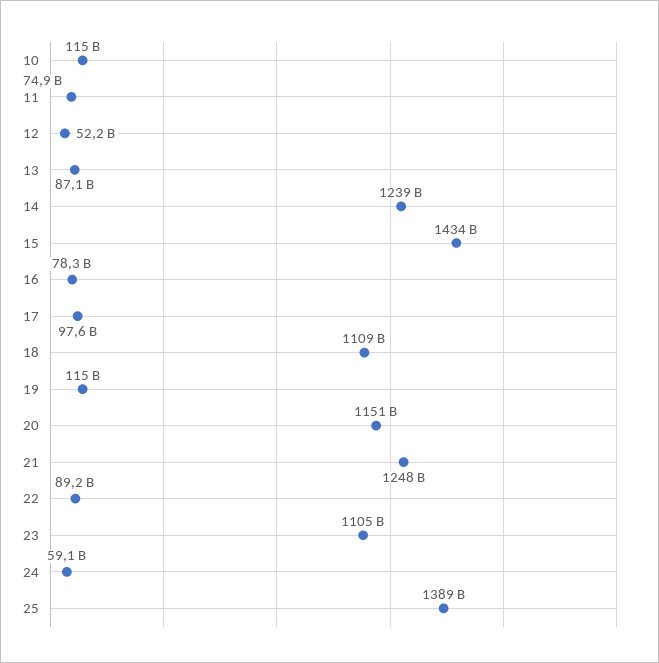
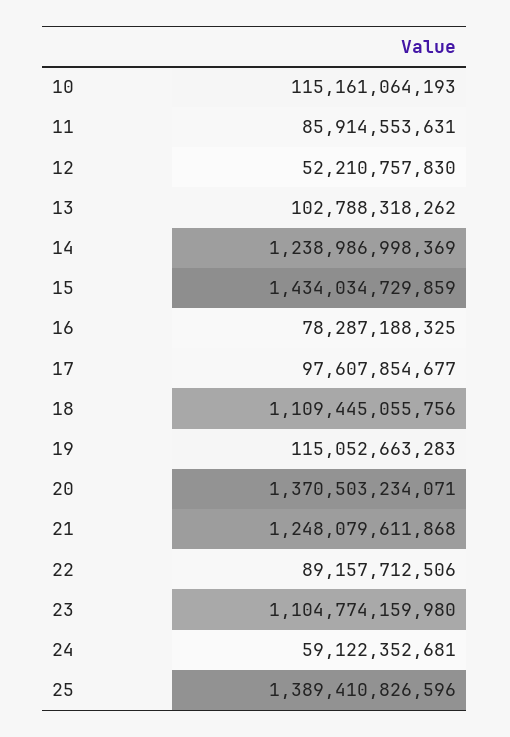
11: 74900000000 -> 85914553631
13: 87100000000 -> 102788318262
20: 1151000000000 -> 1370503234071

